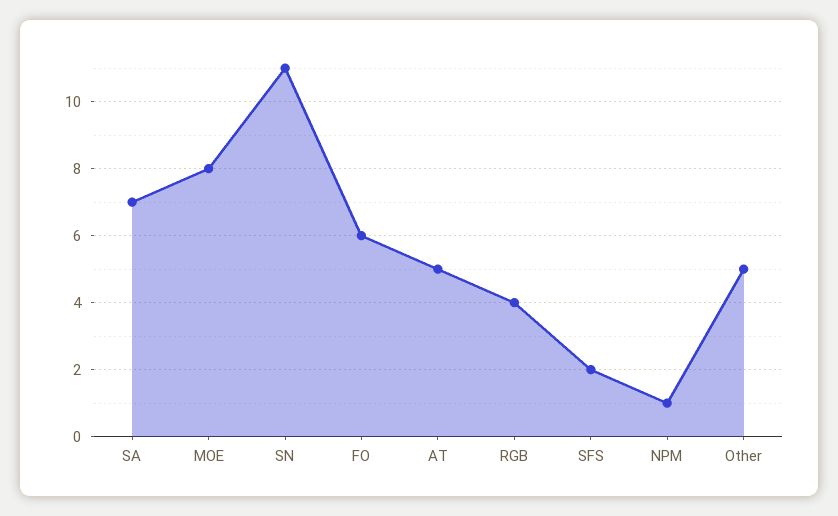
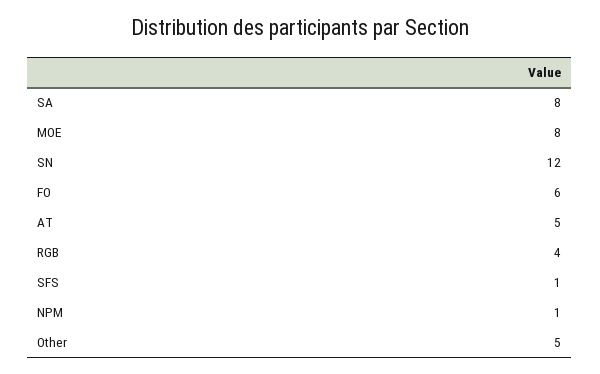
SA: 7 -> 8
SN: 11 -> 12
SFS: 2 -> 1

